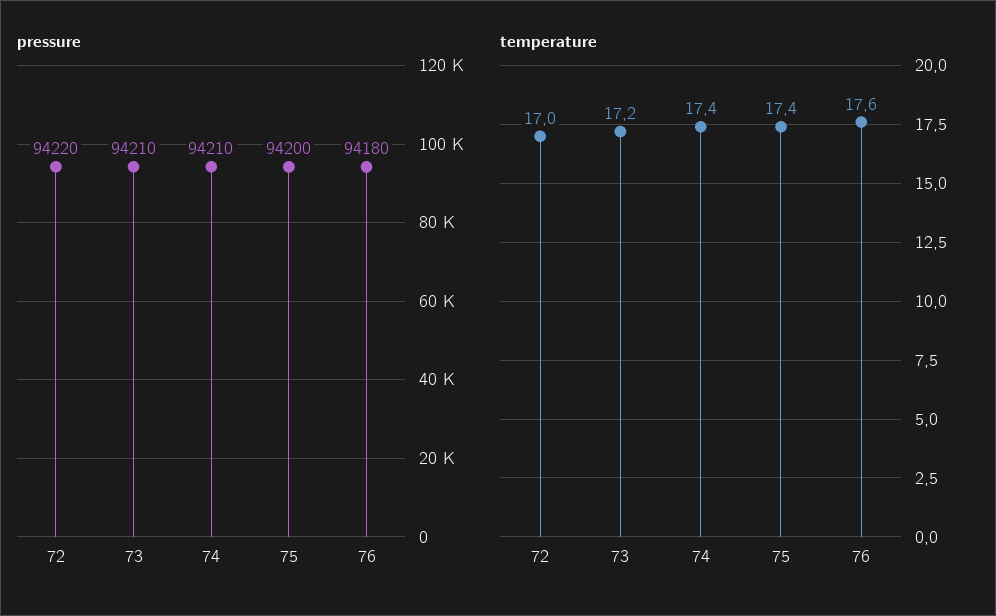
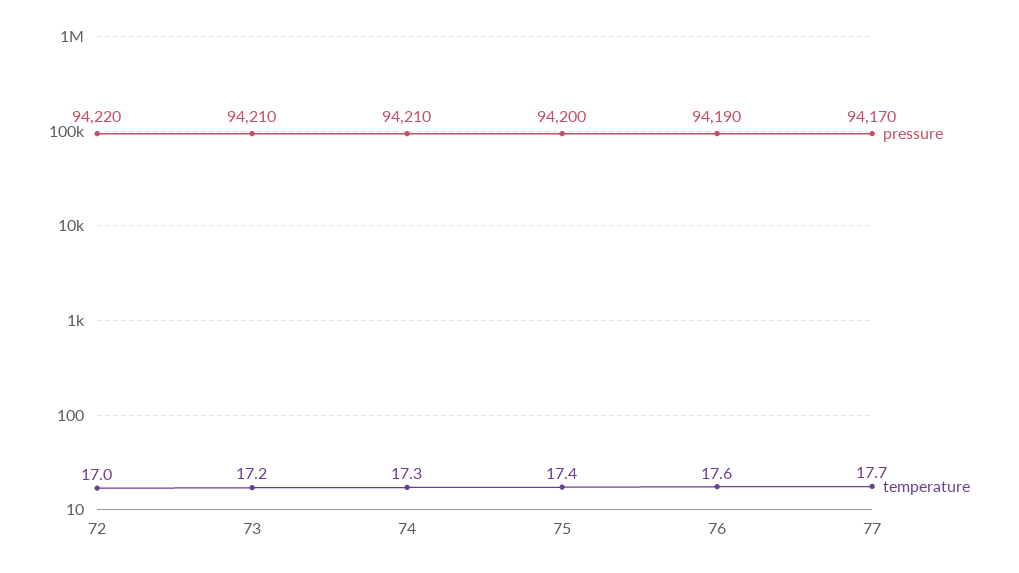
pressure, 76: 94180 -> 94190
temperature, 74: 17.4 -> 17.3
pressure, 77: none -> 94170
temperature, 77: none -> 17.7

